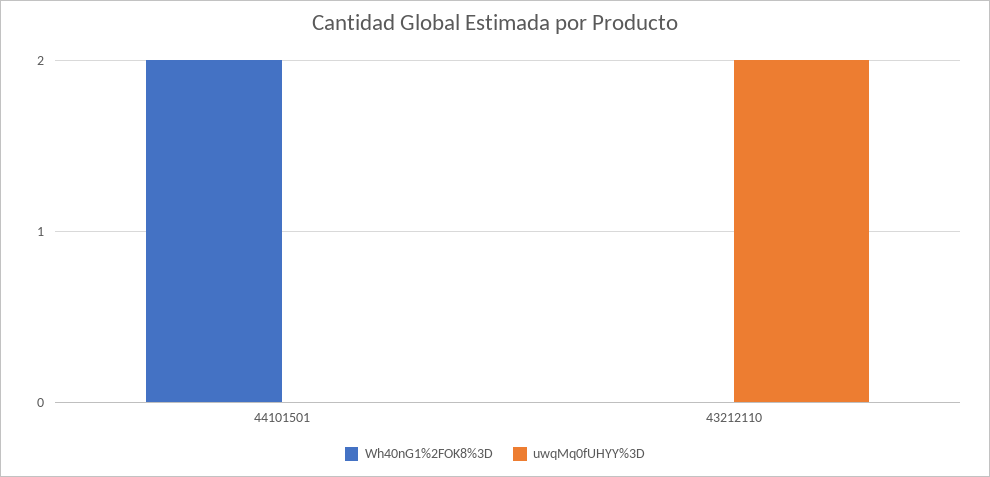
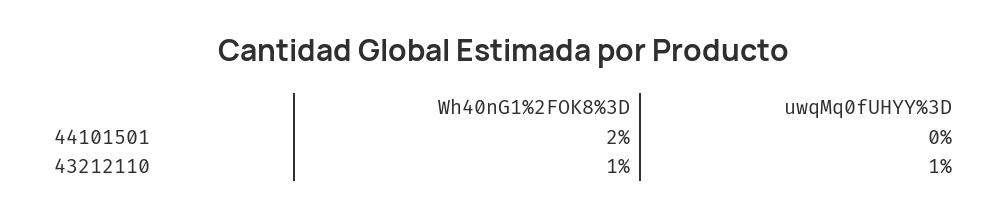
Wh40nG1%2FOK8%3D, 43212110: 0 -> 1
uwqMq0fUHYY%3D, 43212110: 2 -> 1

